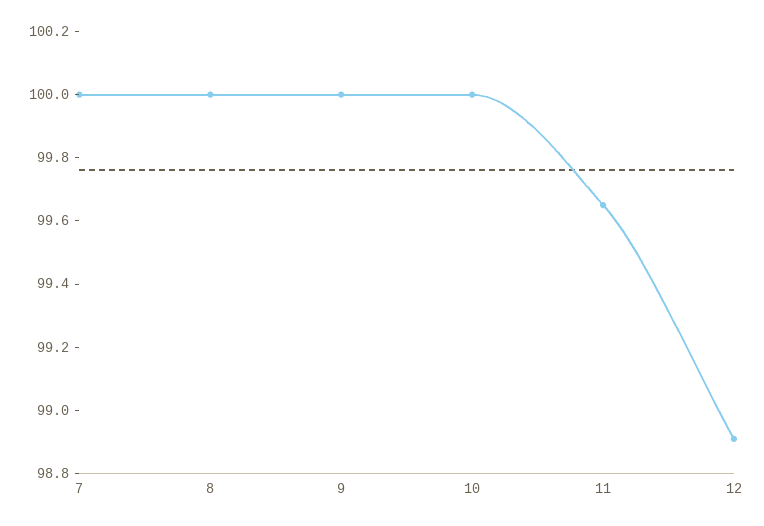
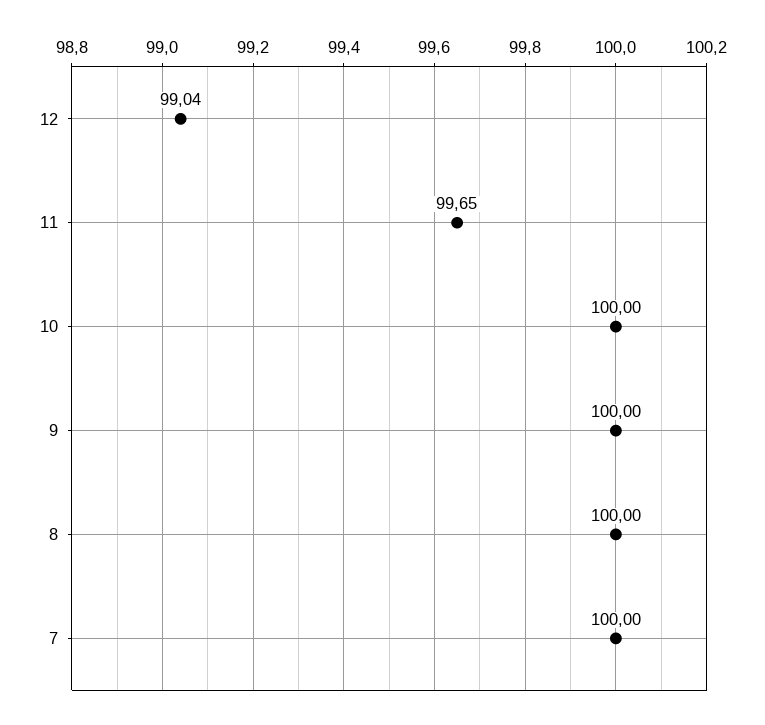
12: 98.9 -> 99.04

